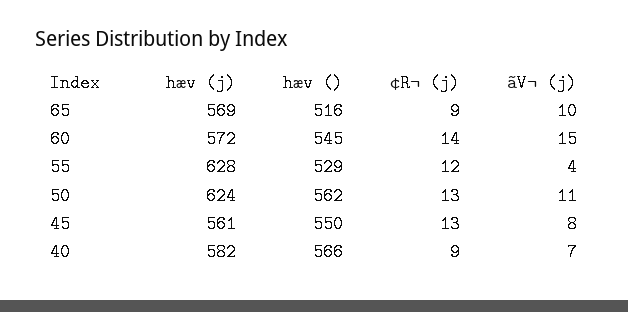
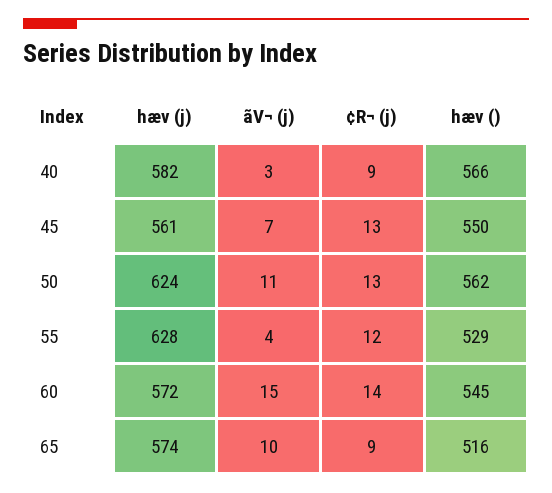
hæv (j), 65: 569 -> 574
ãV¬ (j), 45: 8 -> 7
ãV¬ (j), 40: 7 -> 3

